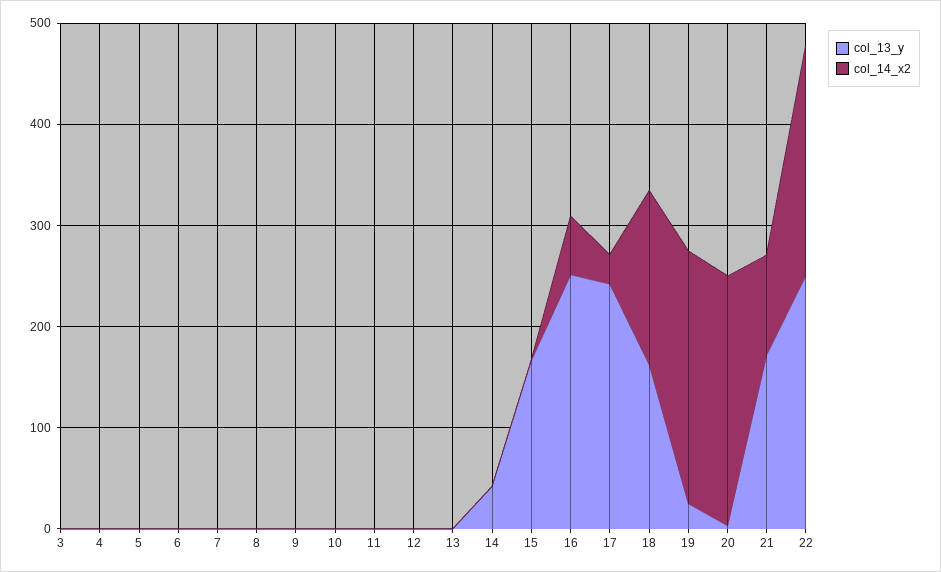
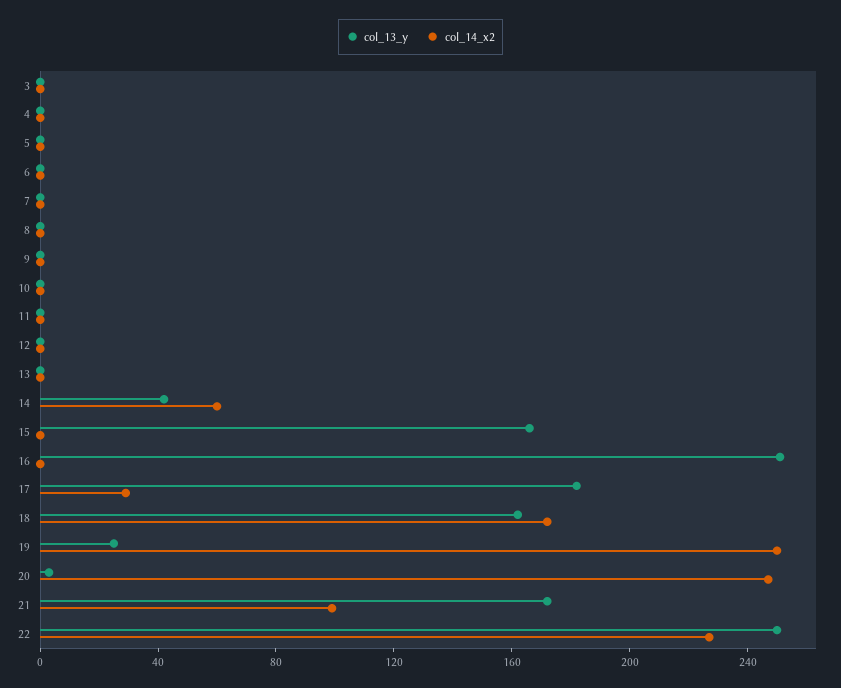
col_14_x2, 14: 0 -> 60
col_14_x2, 16: 60 -> 0
col_13_y, 17: 240 -> 180

